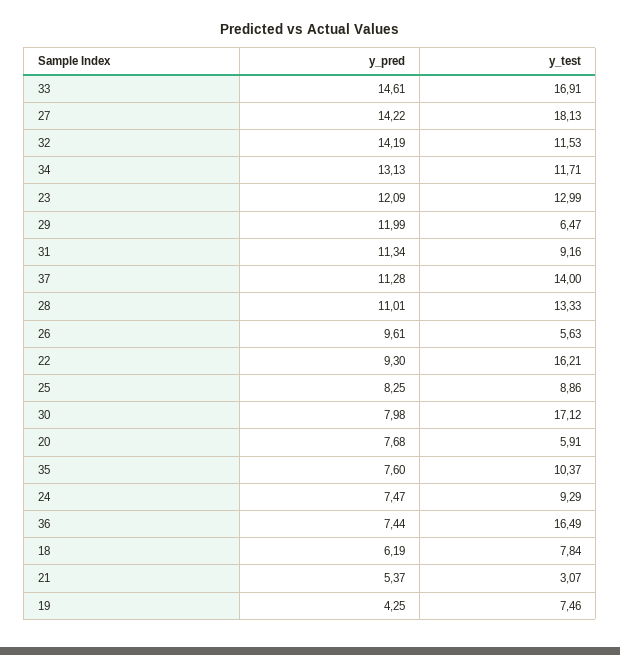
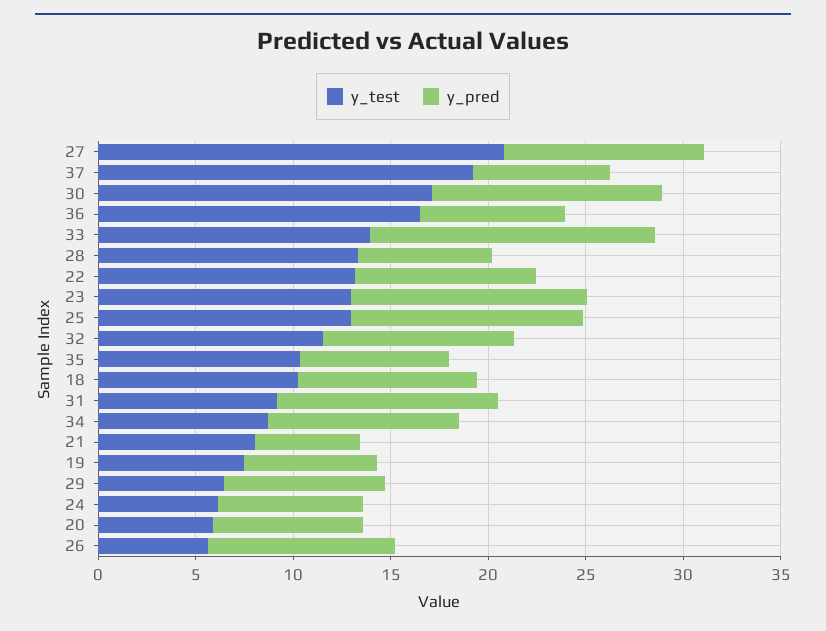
y_test, 33: 16.91 -> 14
y_pred, 27: 14.22 -> 10
y_test, 27: 18.13 -> 21
y_pred, 32: 14.19 -> 10
y_pred, 34: 13.13 -> 10
y_test, 34: 11.71 -> 9
y_pred, 29: 11.99 -> 8
y_pred, 37: 11.28 -> 7
y_test, 37: 14 -> 19
y_pred, 28: 11.01 -> 7
y_test, 22: 16.21 -> 13
y_pred, 25: 8.25 -> 12
y_test, 25: 8.86 -> 13
y_pred, 30: 7.98 -> 12
y_test, 24: 9.29 -> 6
y_pred, 18: 6.19 -> 9
y_test, 18: 7.84 -> 10
y_test, 21: 3.07 -> 8
y_pred, 19: 4.25 -> 7

